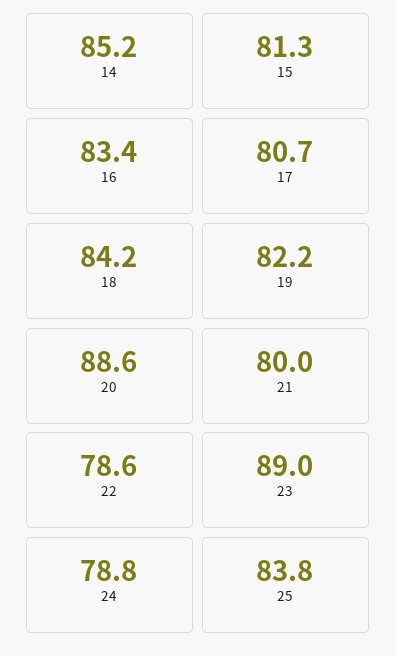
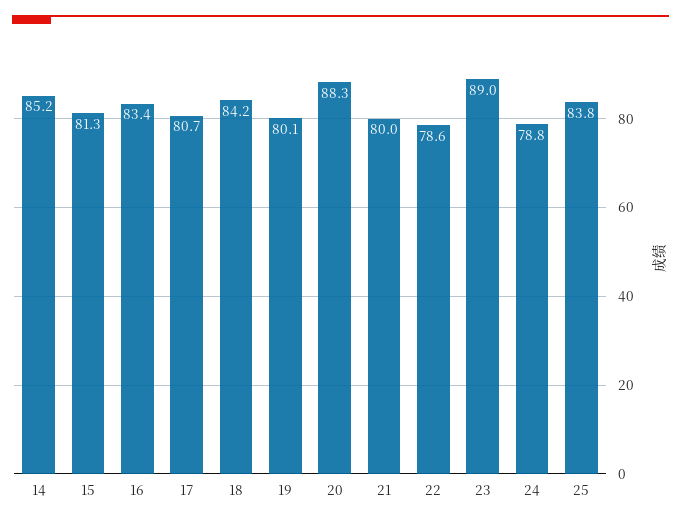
19: 82.2 -> 80.1
20: 88.6 -> 88.3

